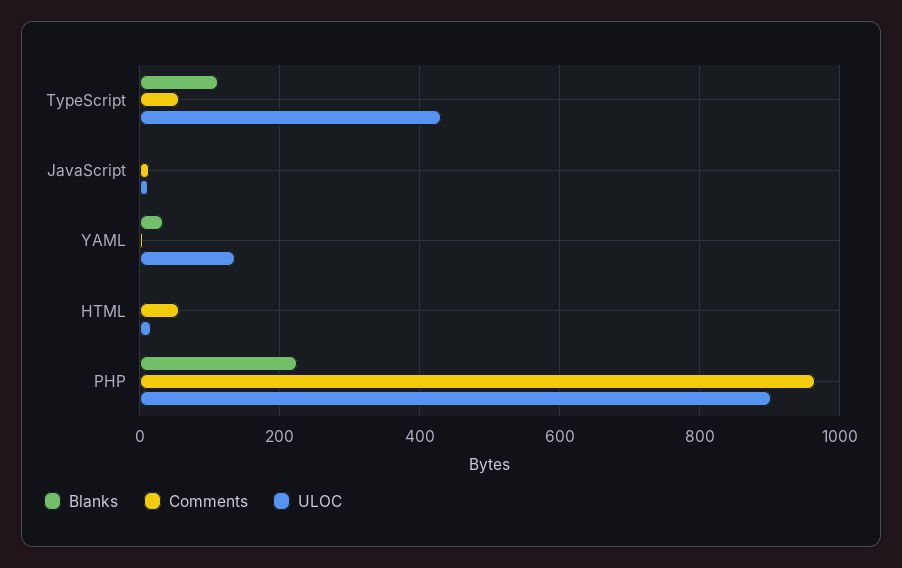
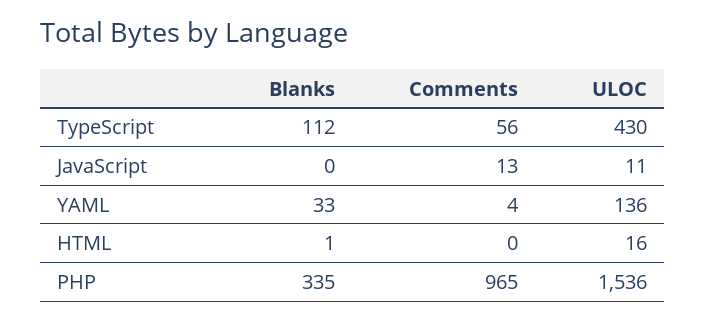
Comments, HTML: 60 -> 0
Blanks, PHP: 220 -> 335
ULOC, PHP: 900 -> 1536

